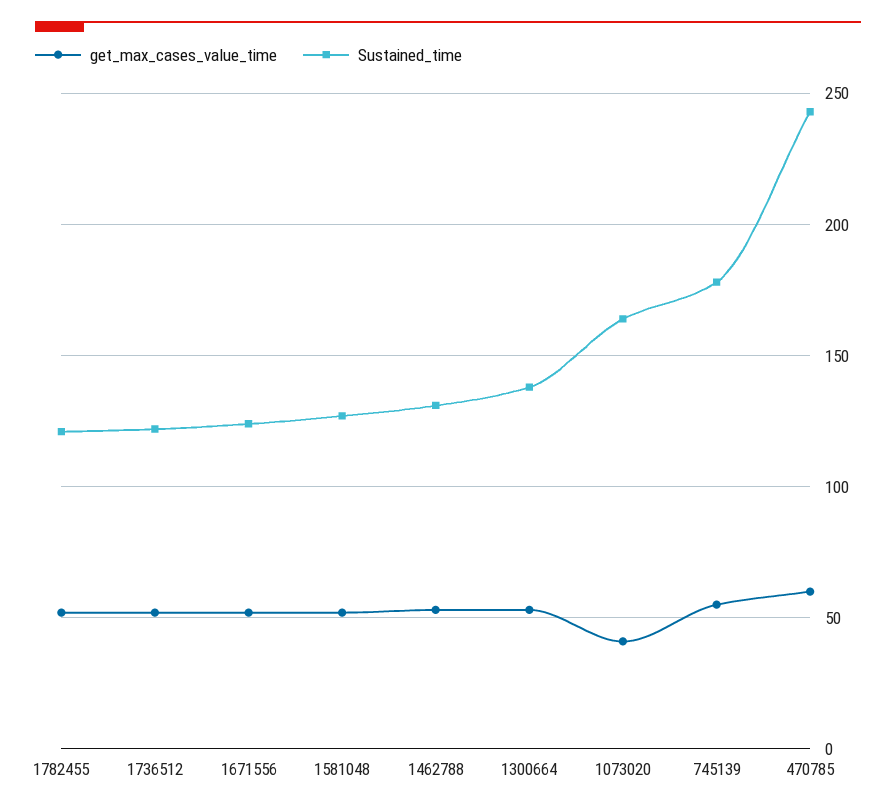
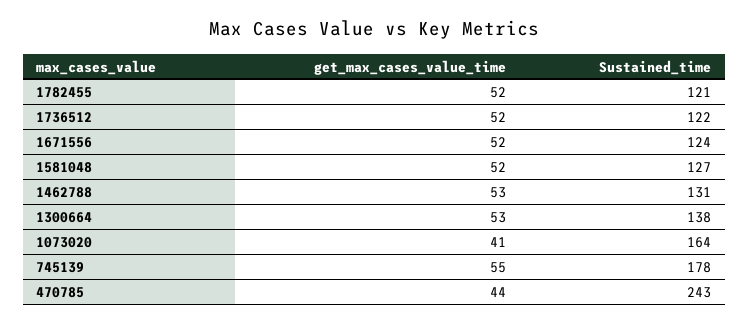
get_max_cases_value_time, 470785: 60 -> 44

